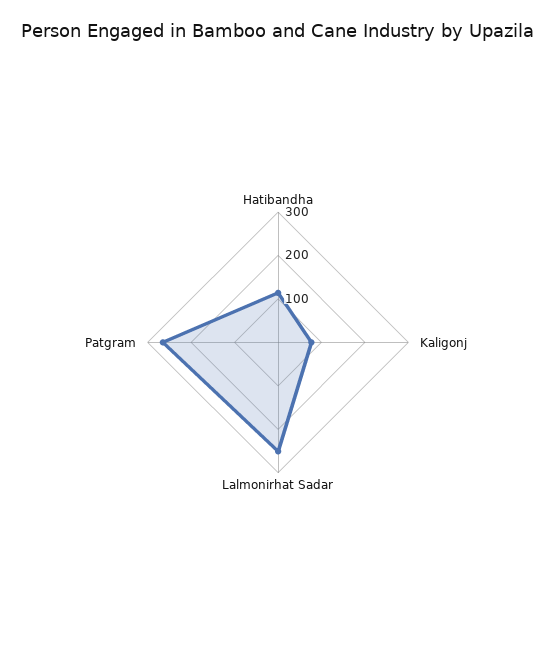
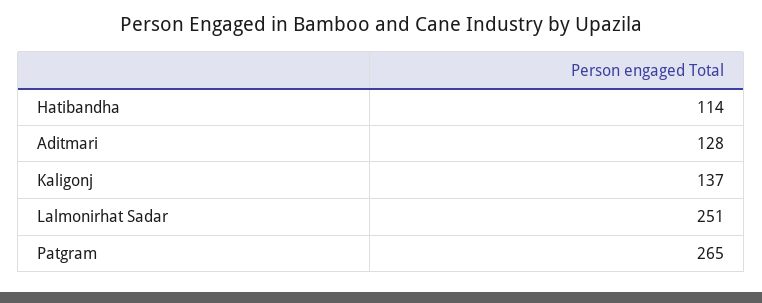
Kaligonj: 80 -> 137
Aditmari: none -> 128

